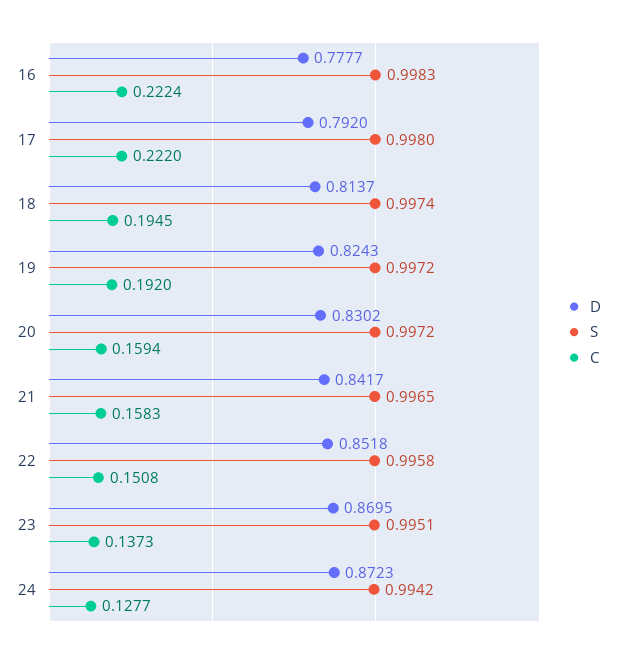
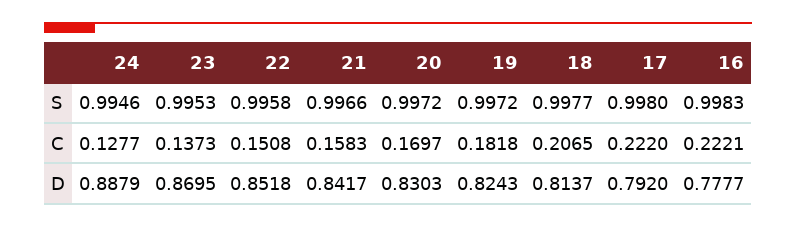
C, 16: 0.2224 -> 0.2221
S, 18: 0.9974 -> 0.9977
C, 18: 0.1945 -> 0.2065
C, 19: 0.192 -> 0.1818
D, 20: 0.8302 -> 0.8303
C, 20: 0.1594 -> 0.1697
S, 21: 0.9965 -> 0.9966
S, 23: 0.9951 -> 0.9953
D, 24: 0.8723 -> 0.8879
S, 24: 0.9942 -> 0.9946

